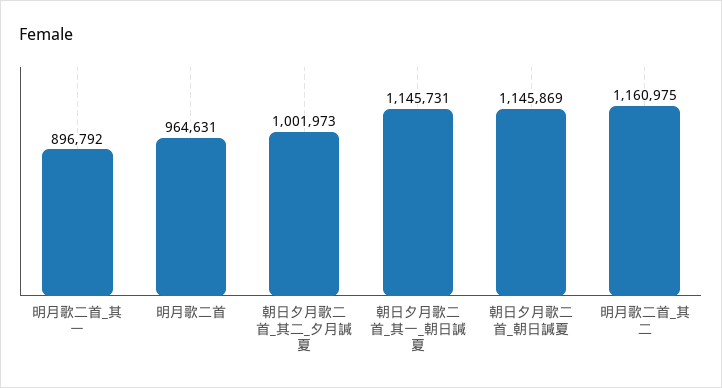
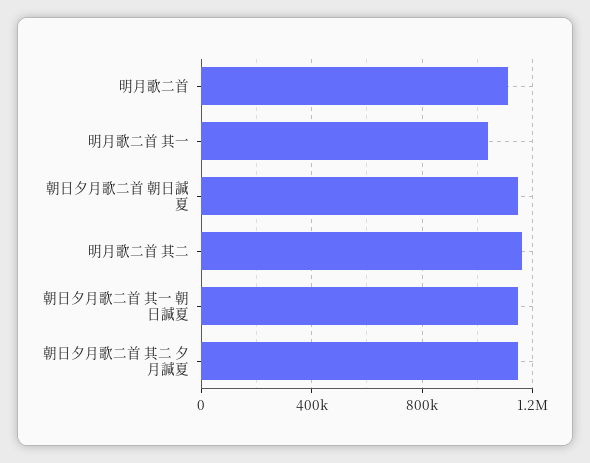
明月歌二首_其一: 896792 -> 1050000
明月歌二首: 964631 -> 1100000
朝日夕月歌二首_其二_夕月諴夏: 1001973 -> 1150000

